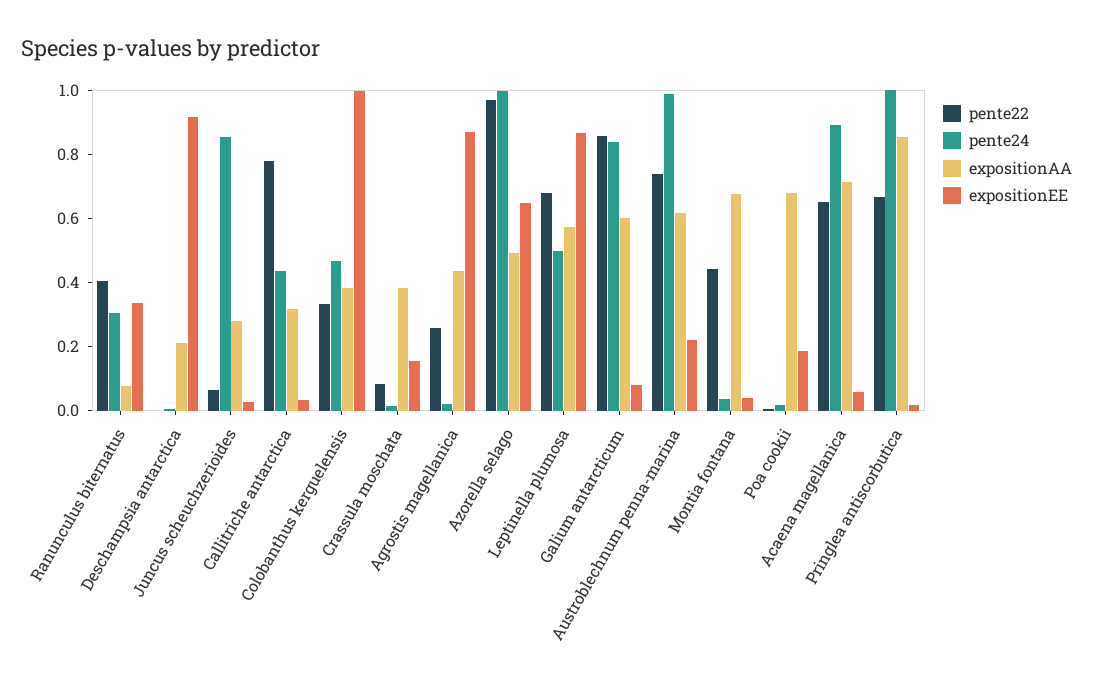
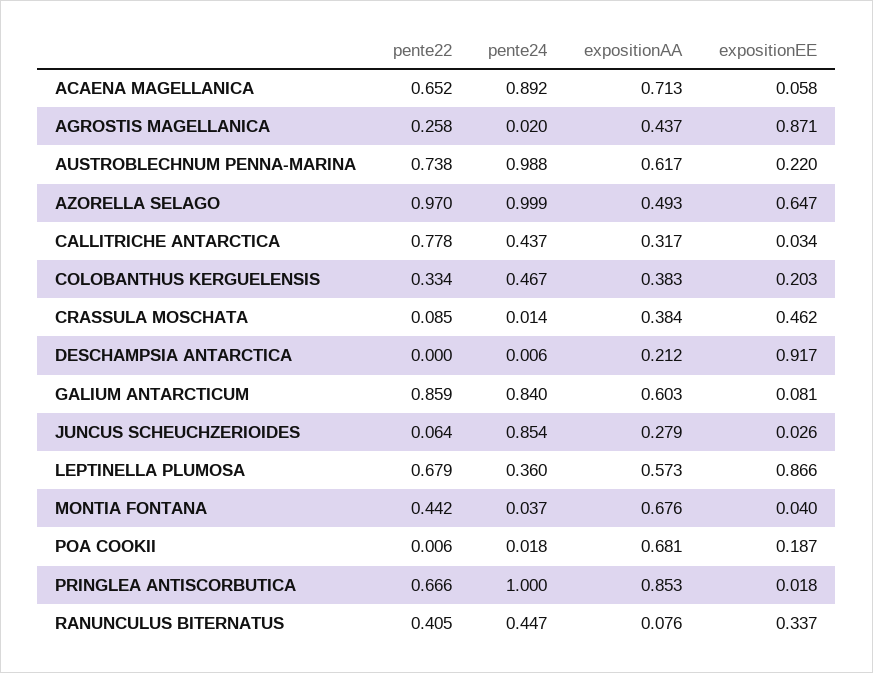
pente24, Ranunculus biternatus: 0.3 -> 0.447
expositionEE, Colobanthus kerguelensis: 1 -> 0.203
expositionEE, Crassula moschata: 0.15 -> 0.462
pente24, Leptinella plumosa: 0.5 -> 0.36

